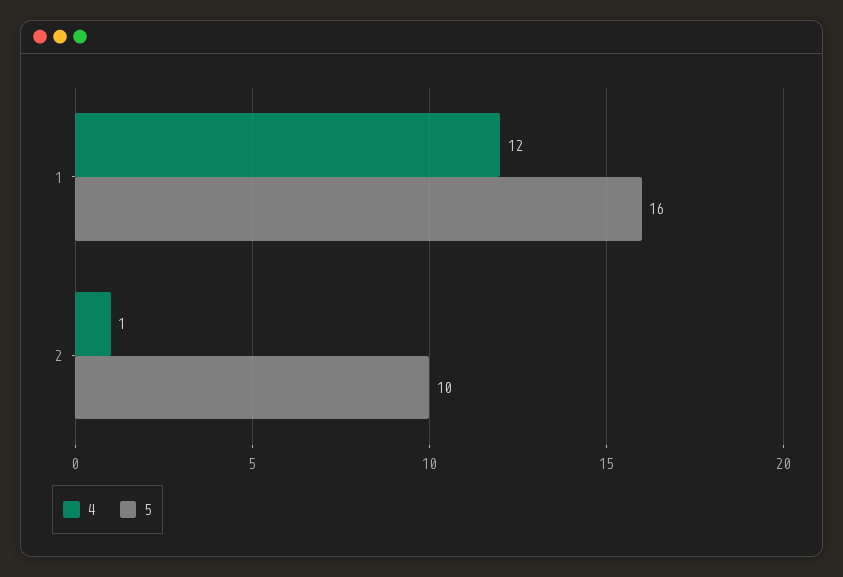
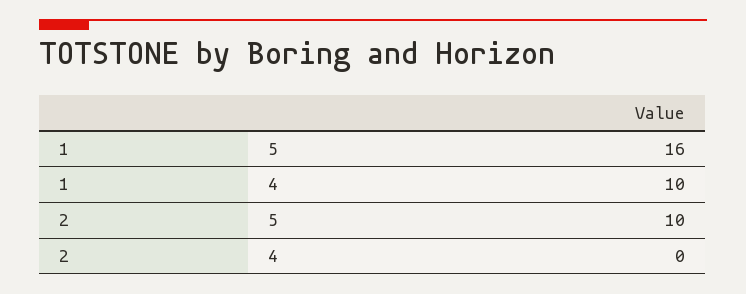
4, 1: 12 -> 10
4, 2: 1 -> 0

